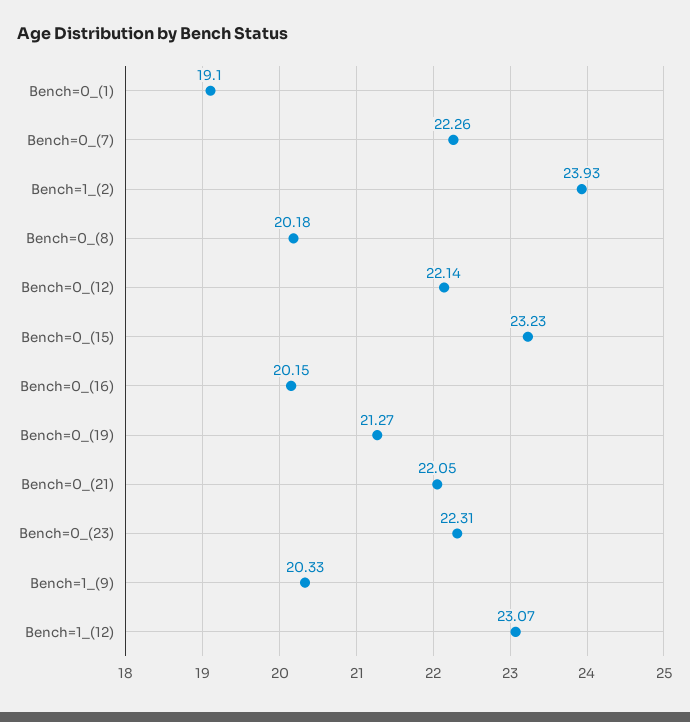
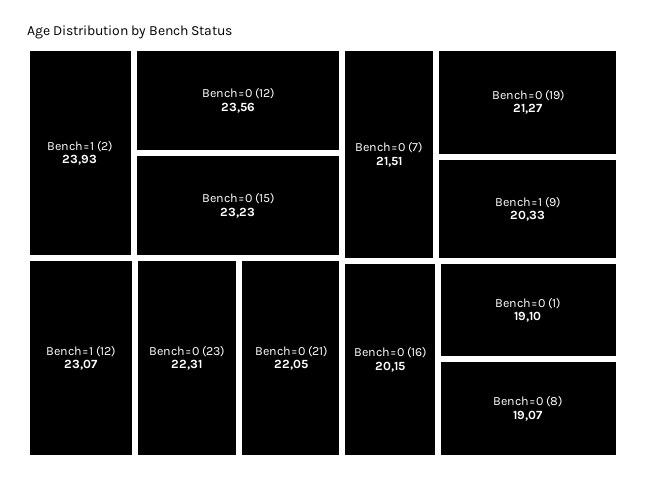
Bench=0_(7): 22.26 -> 21.51
Bench=0_(8): 20.18 -> 19.07
Bench=0_(12): 22.14 -> 23.56

